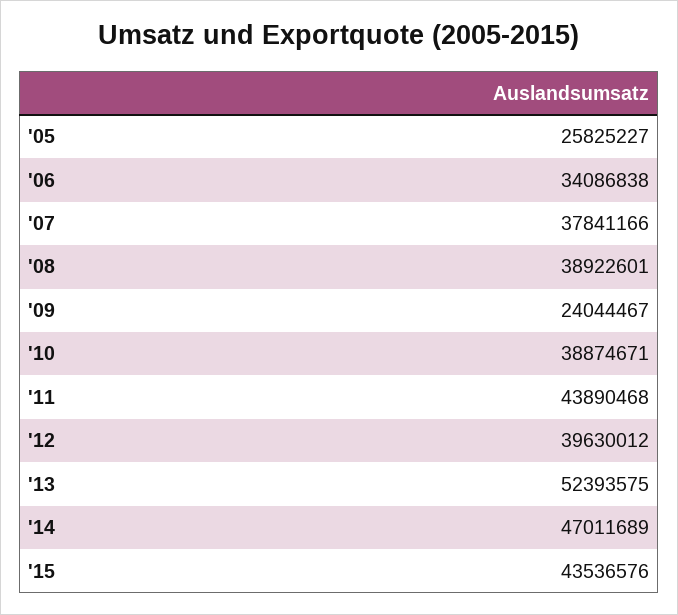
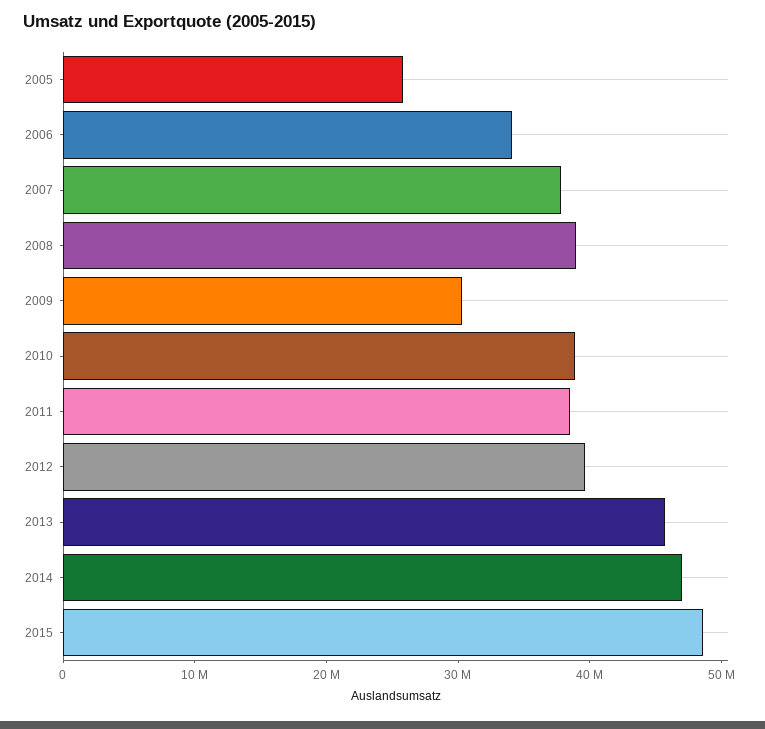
'09: 24044467 -> 30000000
'11: 43890468 -> 38000000
'13: 52393575 -> 46000000
'15: 43536576 -> 48000000

